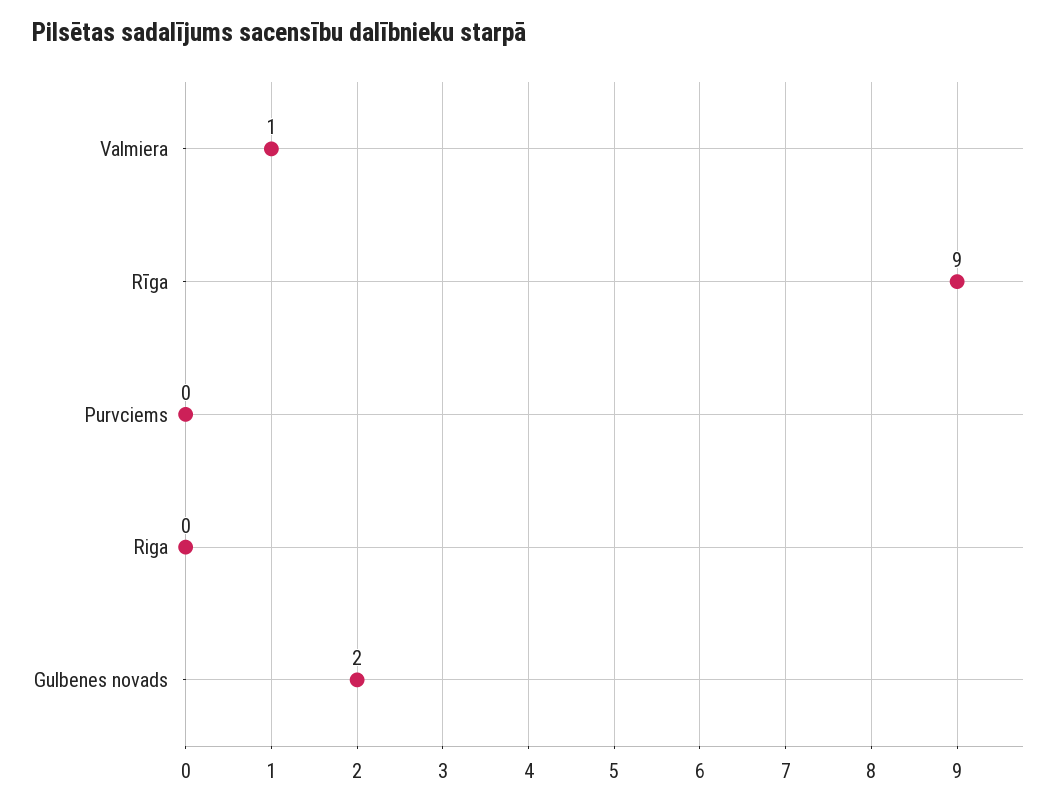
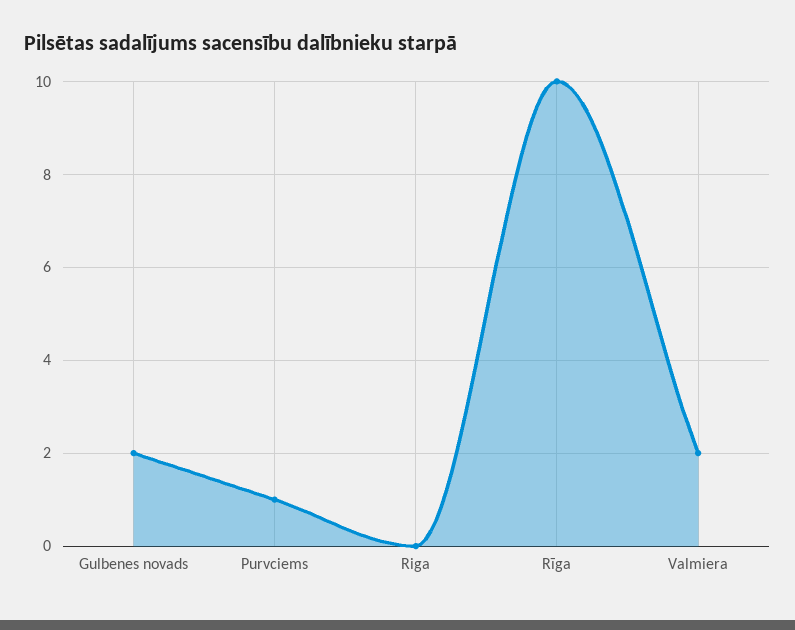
Valmiera: 1 -> 2
Rīga: 9 -> 10
Purvciems: 0 -> 1

